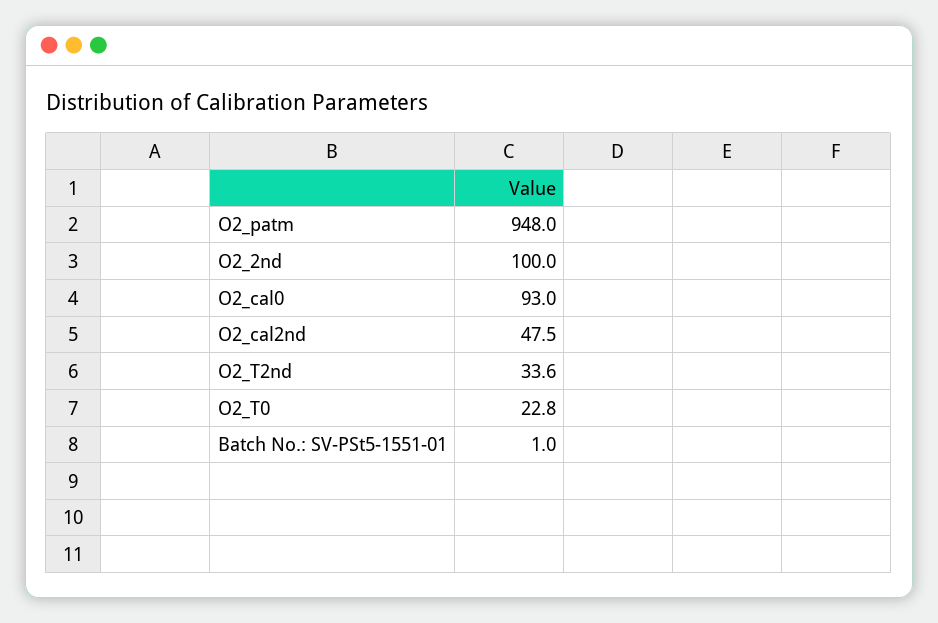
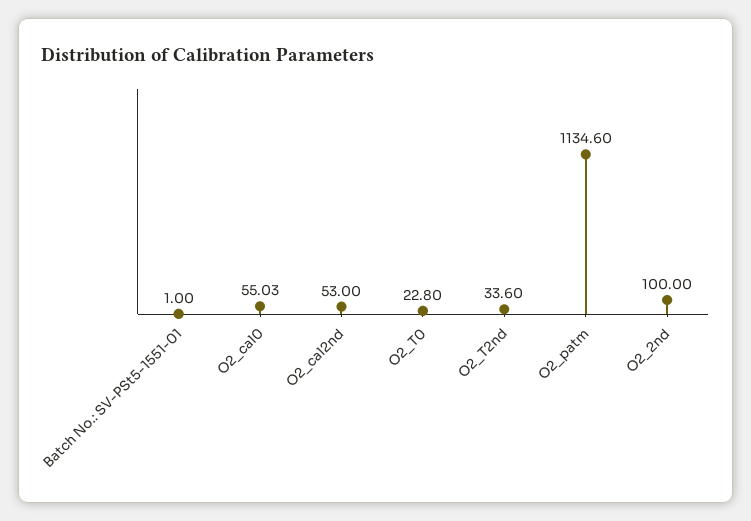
O2_patm: 948 -> 1134.6
O2_cal0: 93 -> 55.03
O2_cal2nd: 47.5 -> 53

